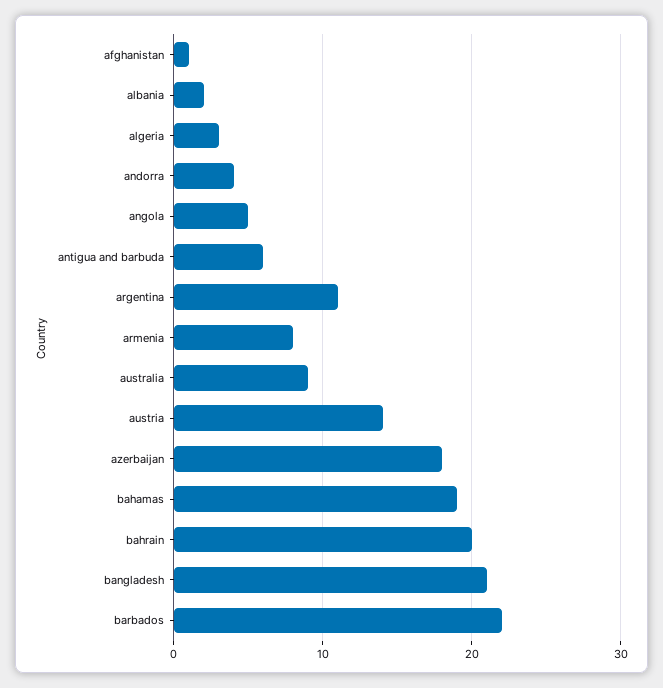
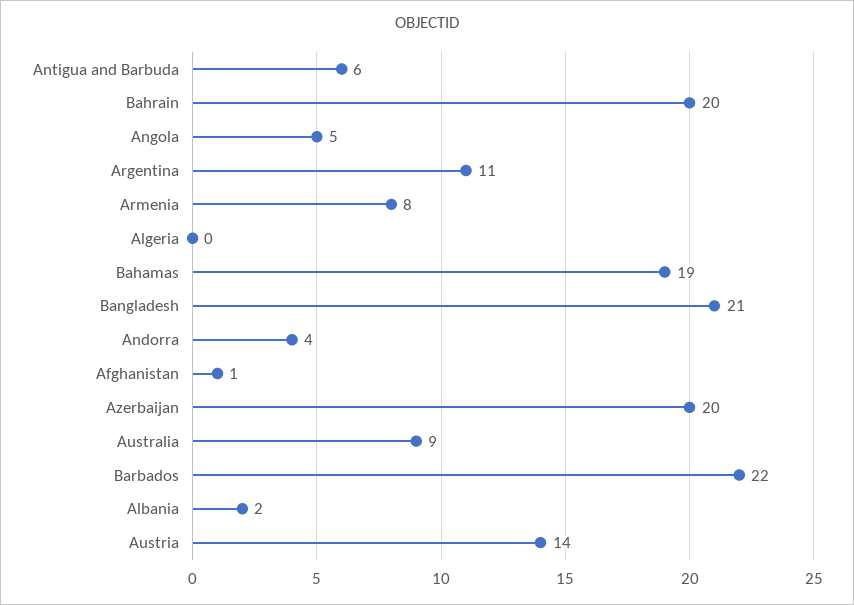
algeria: 3 -> 0
azerbaijan: 18 -> 20

